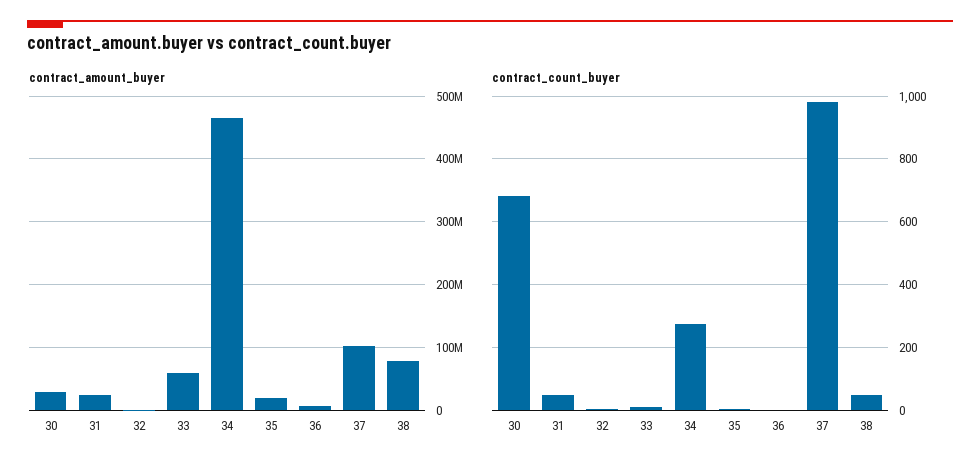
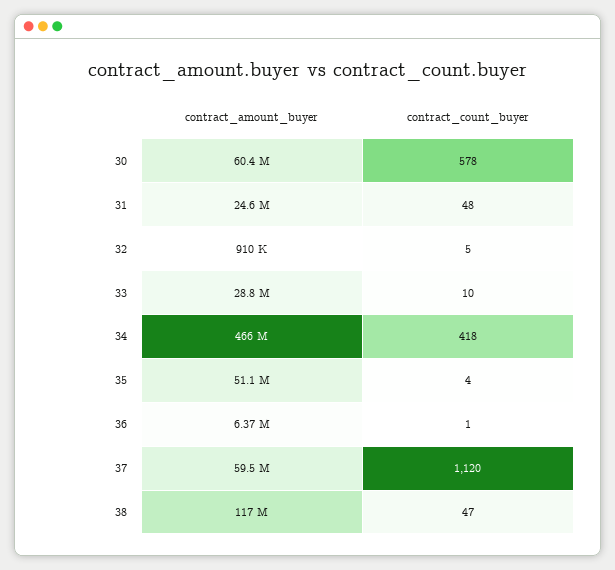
contract_amount_buyer, 30: 30000000 -> 60400000
contract_amount_buyer, 33: 60000000 -> 28800000
contract_amount_buyer, 35: 20000000 -> 51100000
contract_amount_buyer, 37: 100000000 -> 59500000
contract_amount_buyer, 38: 80000000 -> 117000000
contract_count_buyer, 30: 680 -> 578
contract_count_buyer, 34: 280 -> 418
contract_count_buyer, 37: 980 -> 1120

